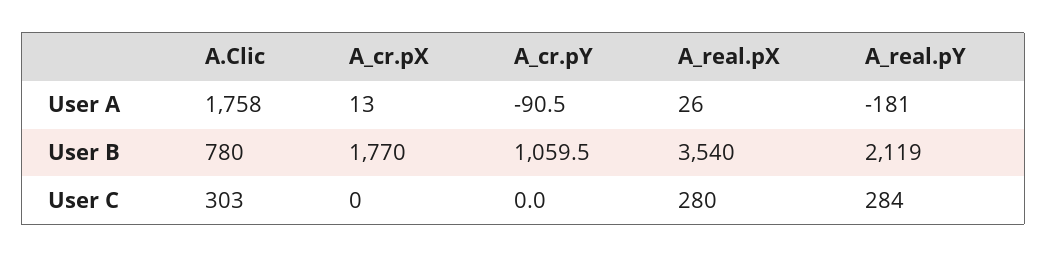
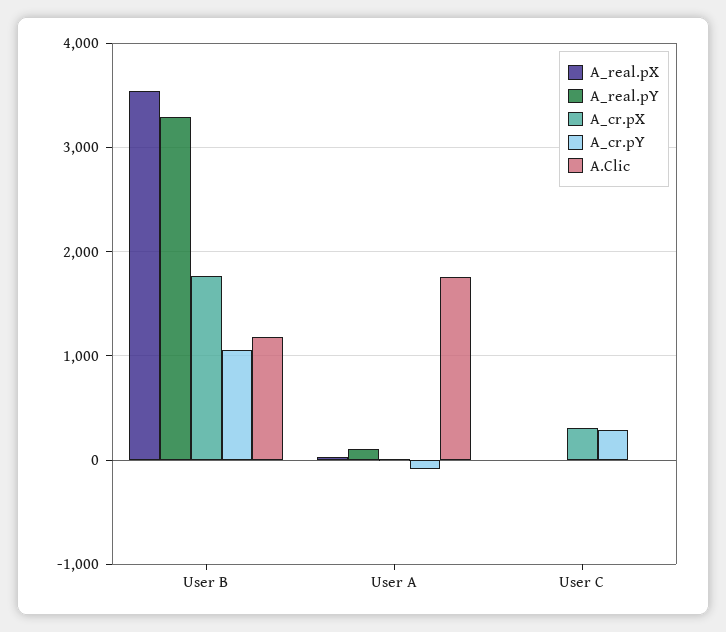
A_real.pY, User A: -181 -> 100
A.Clic, User B: 780 -> 1200
A_real.pY, User B: 2119 -> 3300
A.Clic, User C: 303 -> 0
A_cr.pX, User C: 0 -> 300
A_cr.pY, User C: 0 -> 300
A_real.pX, User C: 280 -> 0
A_real.pY, User C: 284 -> 0

